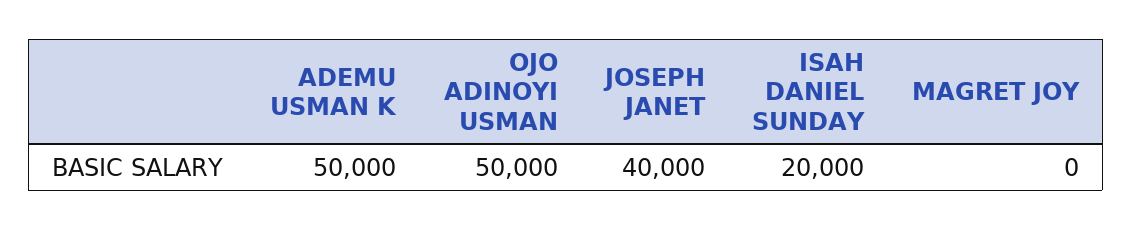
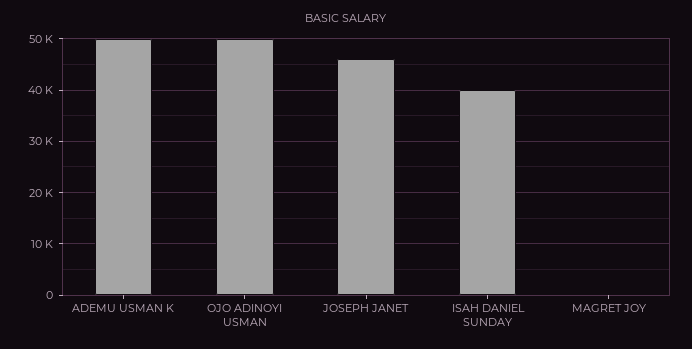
JOSEPH JANET: 40000 -> 46000
ISAH DANIEL SUNDAY: 20000 -> 40000

